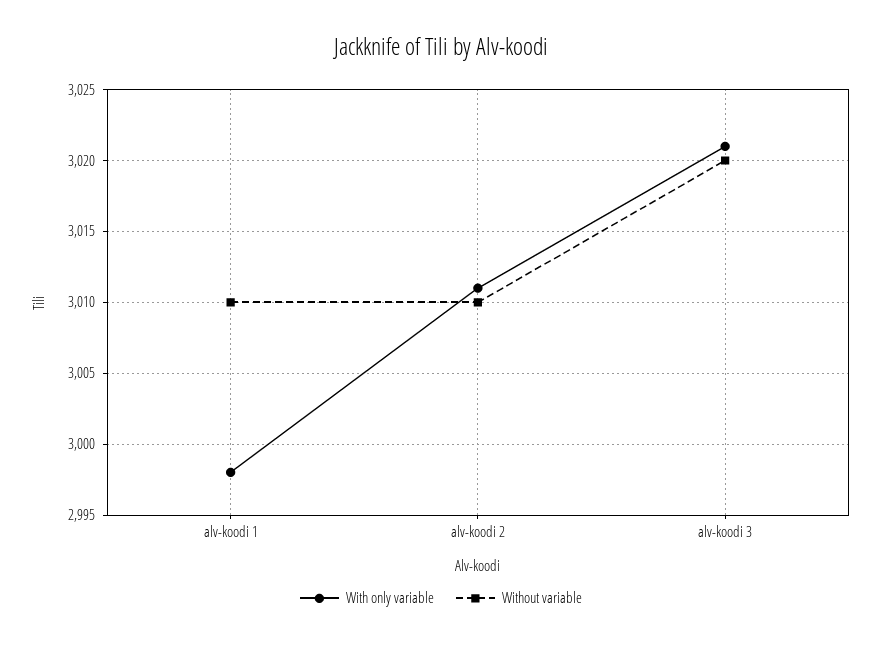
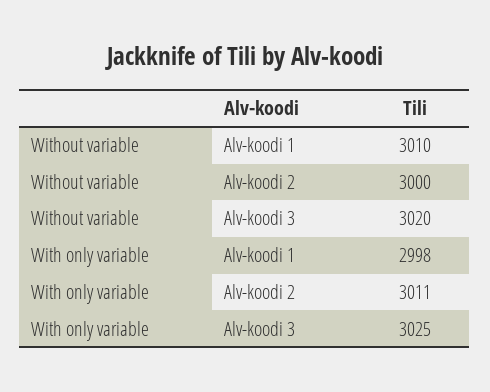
Without variable, alv-koodi 2: 3010 -> 3000
With only variable, alv-koodi 3: 3021 -> 3025

